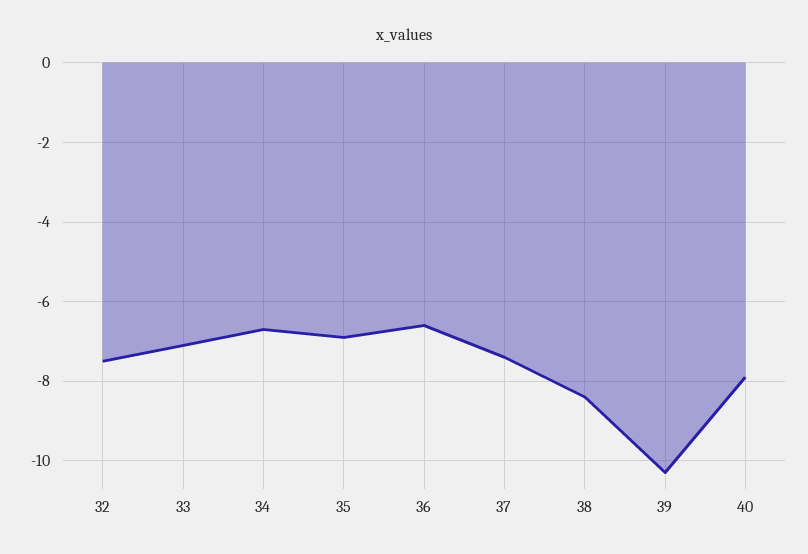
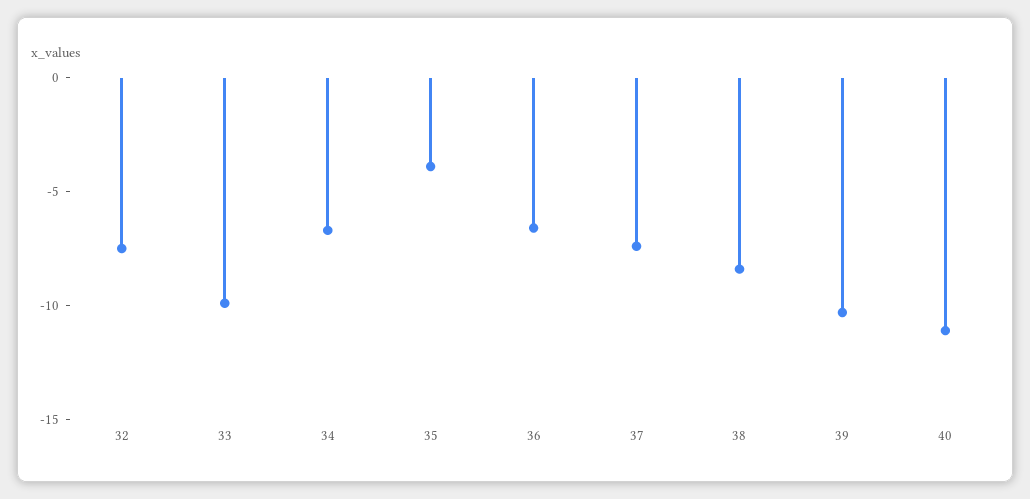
33: -7 -> -10
35: -7 -> -4
40: -8 -> -11

